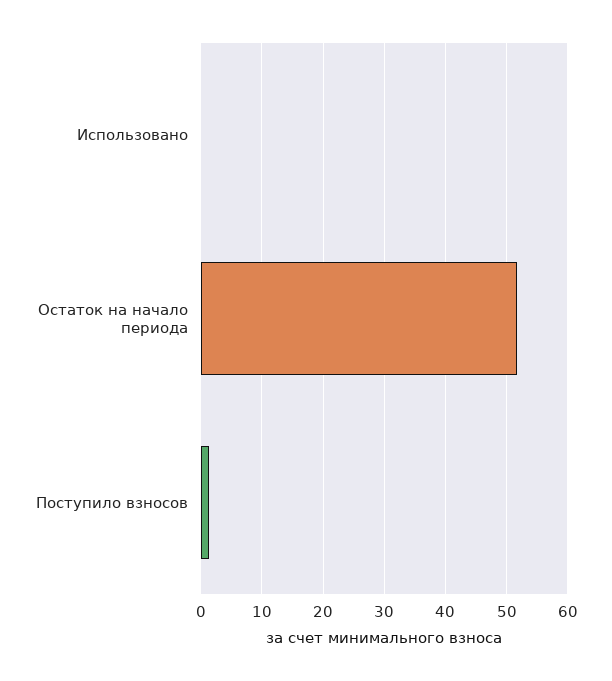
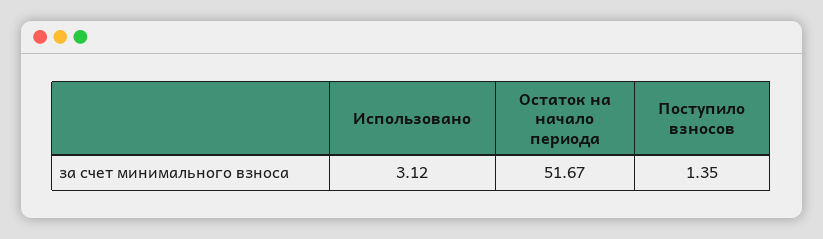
Использовано: 0 -> 3.12

